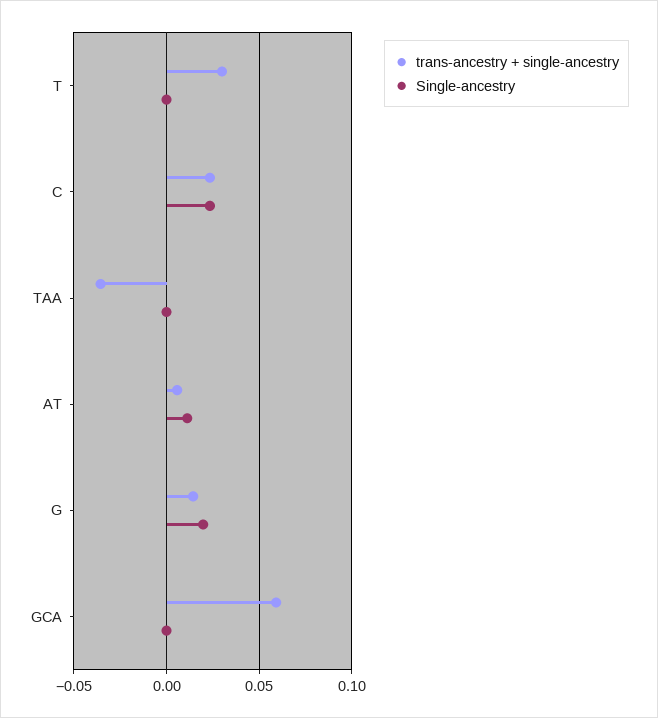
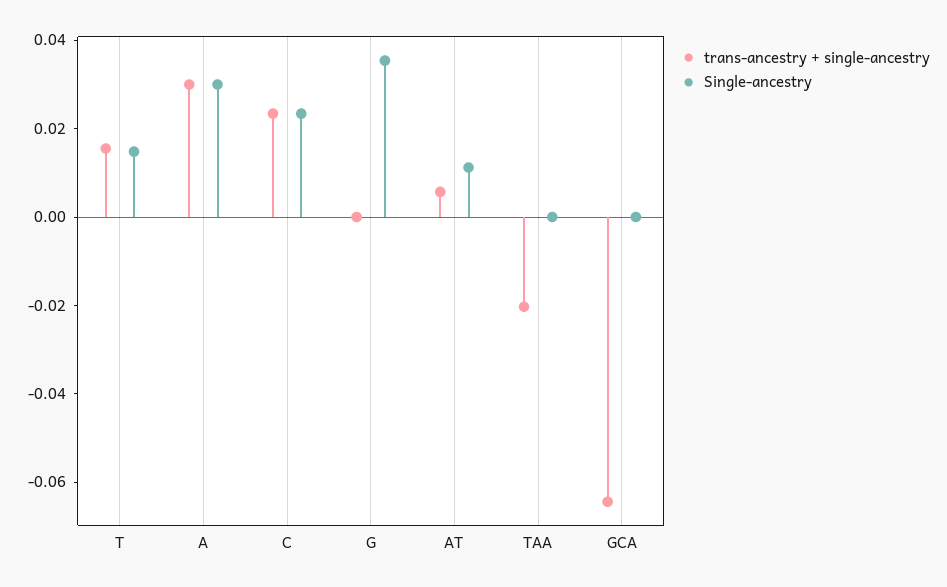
trans-ancestry + single-ancestry, T: 0.03 -> 0.015
Single-ancestry, T: 0 -> 0.015
trans-ancestry + single-ancestry, TAA: -0.035 -> -0.02
trans-ancestry + single-ancestry, G: 0.015 -> 0
Single-ancestry, G: 0.02 -> 0.035
trans-ancestry + single-ancestry, GCA: 0.06 -> -0.065
trans-ancestry + single-ancestry, A: none -> 0.03
Single-ancestry, A: none -> 0.03

